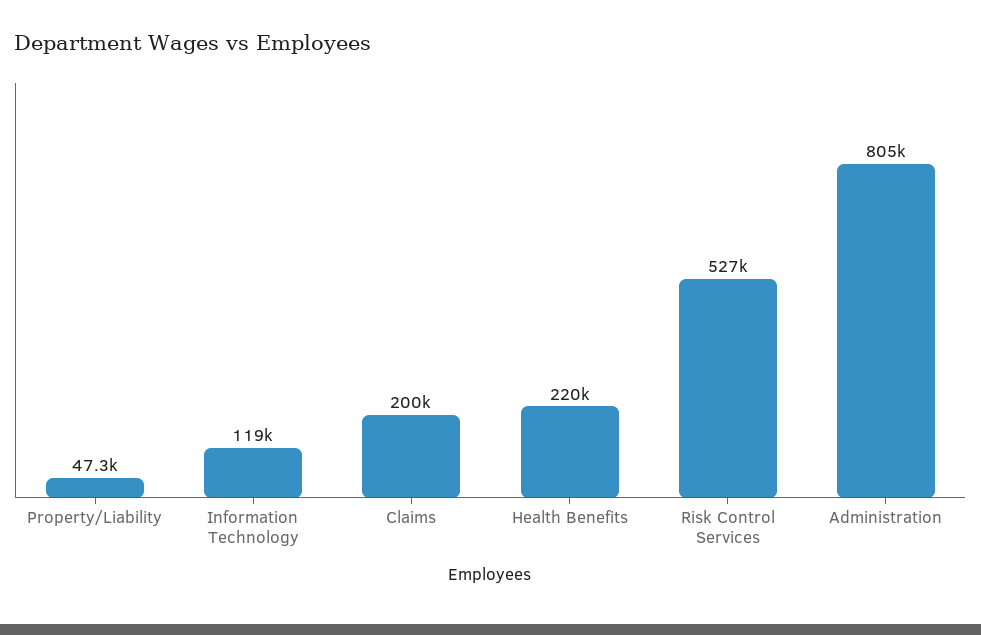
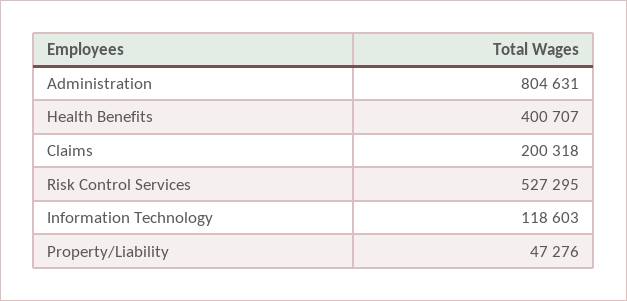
Health Benefits: 220000 -> 400707

